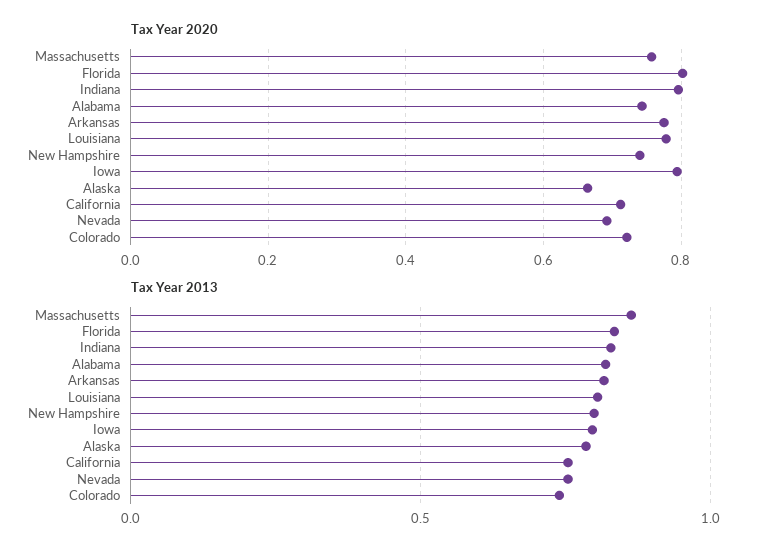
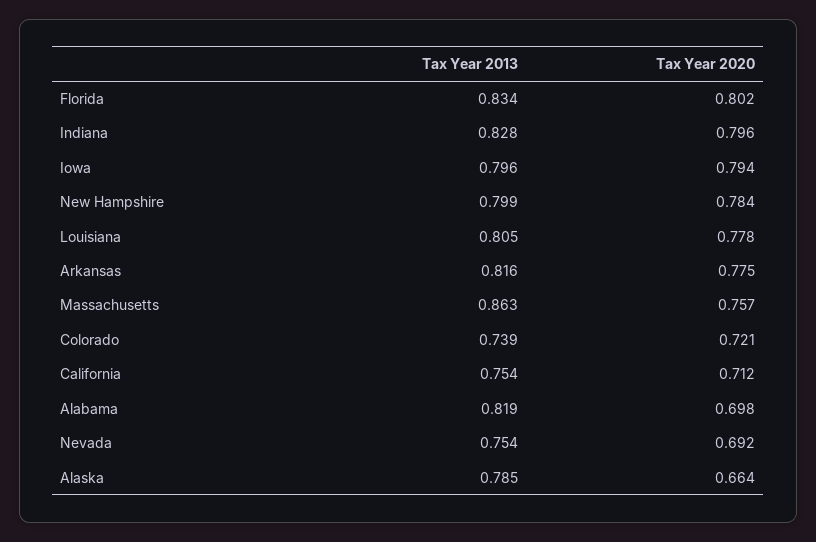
Tax Year 2020, Alabama: 0.74 -> 0.698
Tax Year 2020, New Hampshire: 0.74 -> 0.784

